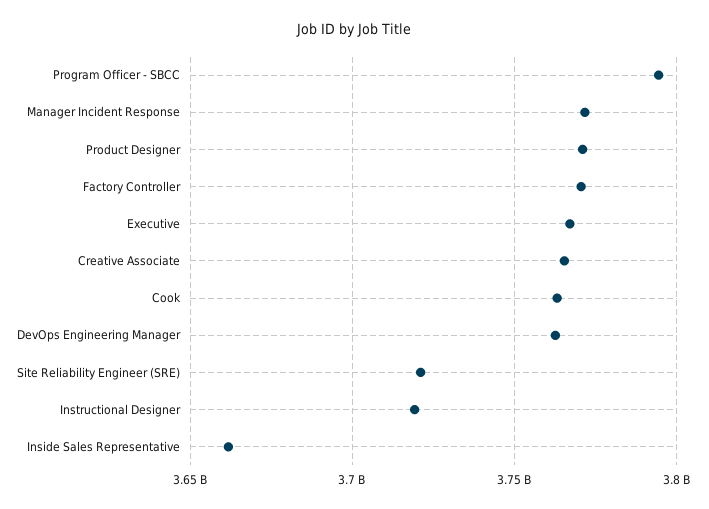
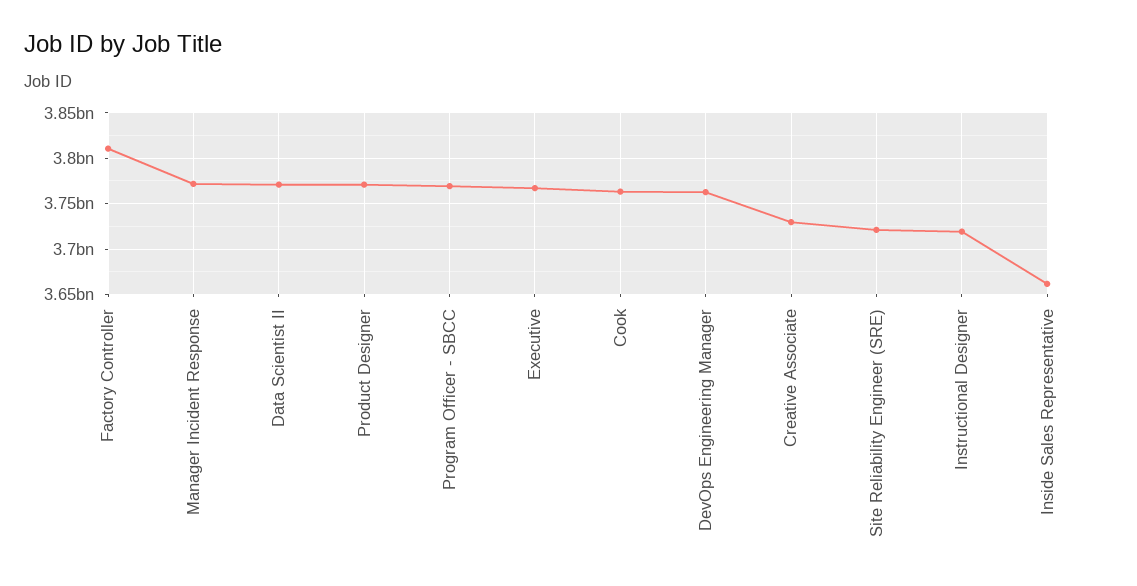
Program Officer - SBCC: 3795000000 -> 3770000000
Factory Controller: 3770000000 -> 3810000000
Creative Associate: 3765000000 -> 3730000000
Data Scientist II: none -> 3770000000

